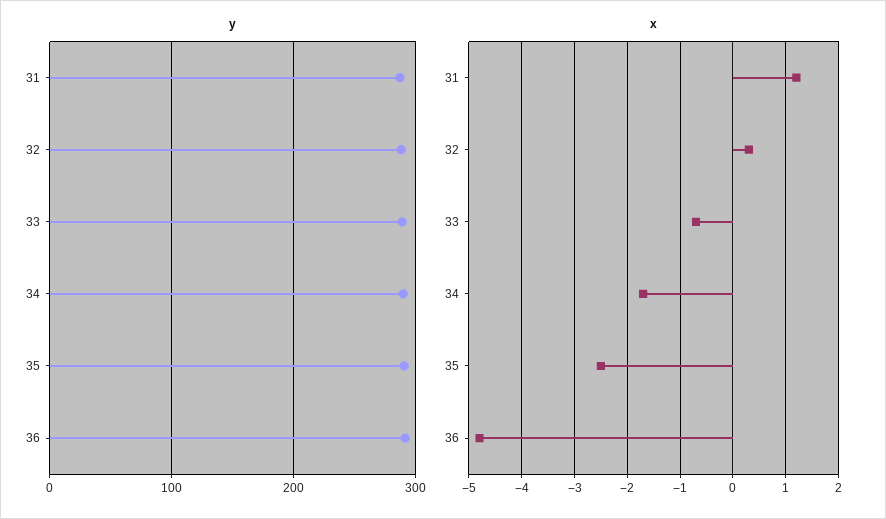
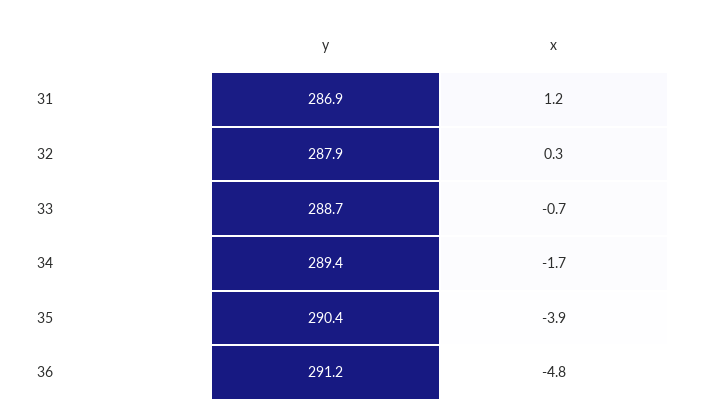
x, 35: -2.5 -> -3.9

